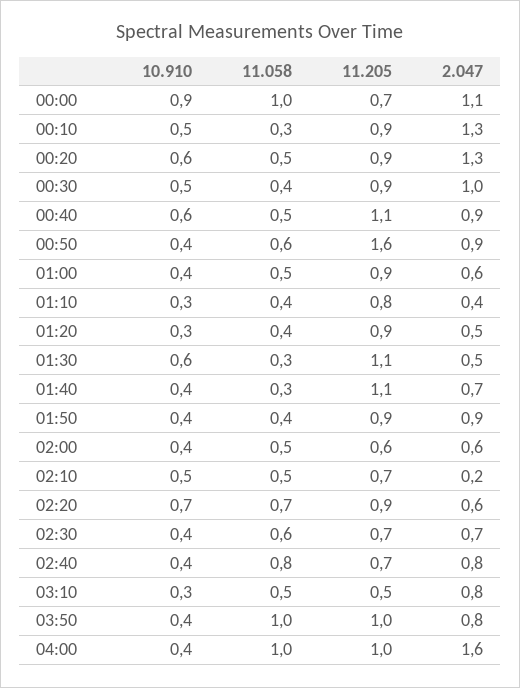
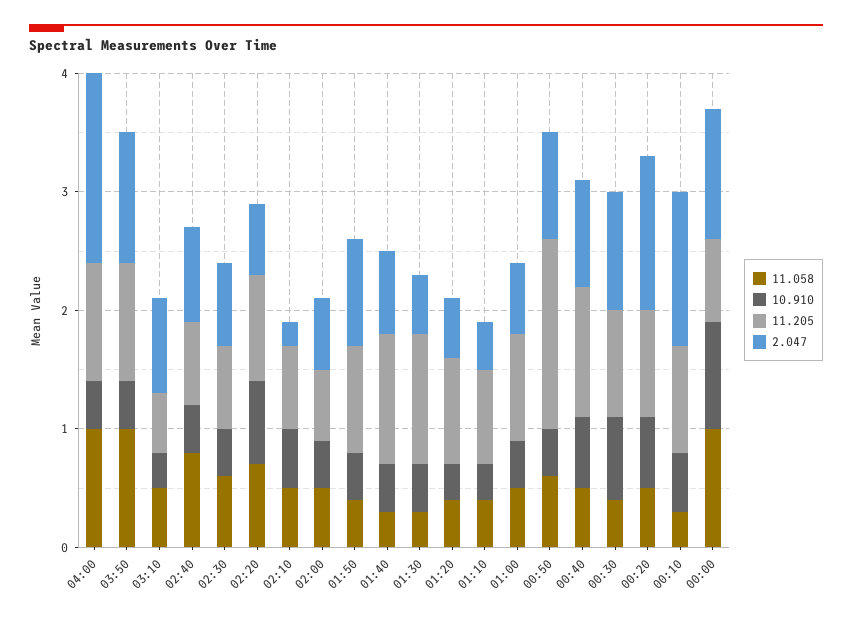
10.910, 00:30: 0.5 -> 0.7
10.910, 01:30: 0.6 -> 0.4
2.047, 03:50: 0.8 -> 1.1

